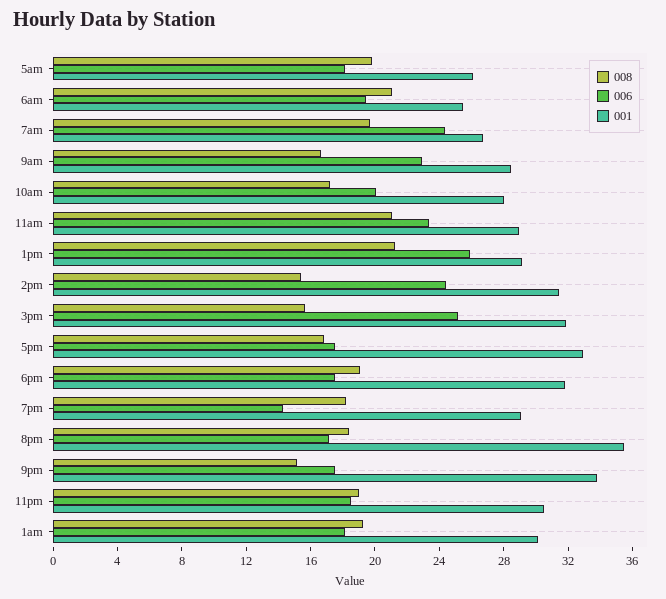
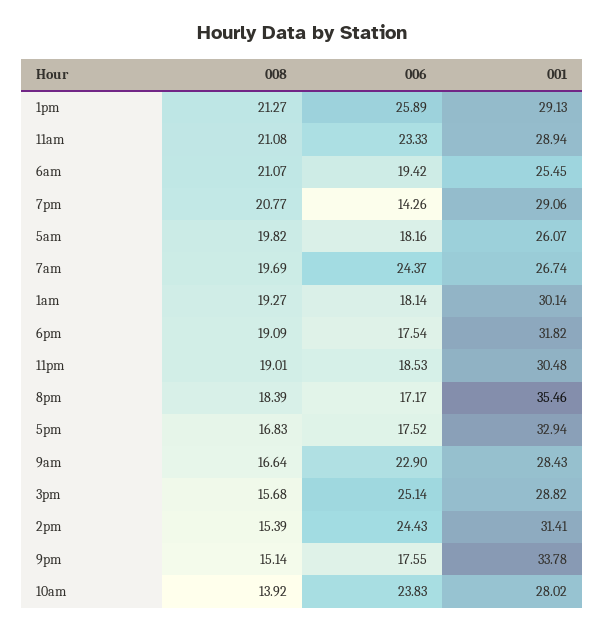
008, 10am: 17 -> 13.92
006, 10am: 20 -> 23.83
001, 3pm: 32 -> 28.82
008, 7pm: 18 -> 20.77

